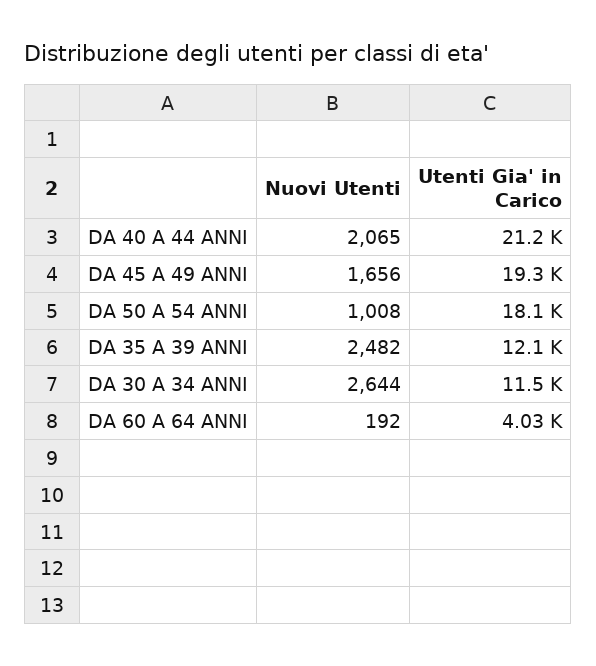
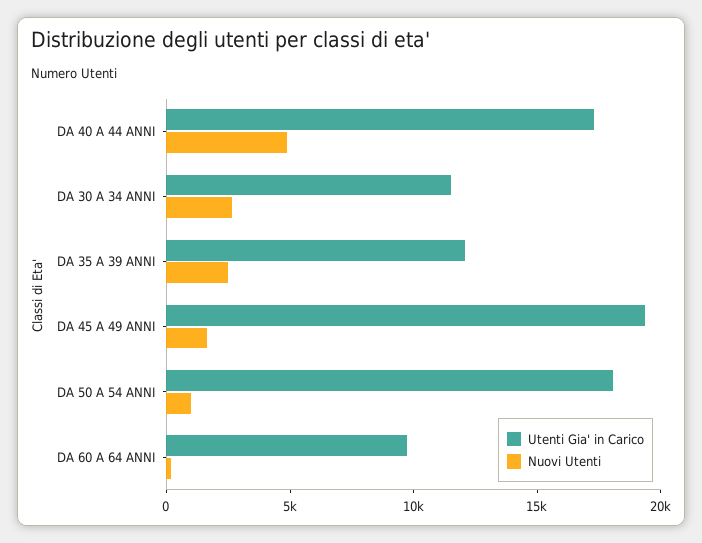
Nuovi Utenti, DA 40 A 44 ANNI: 2065 -> 5000
Utenti Gia' in Carico, DA 40 A 44 ANNI: 21200 -> 17000
Utenti Gia' in Carico, DA 60 A 64 ANNI: 4030 -> 10000

